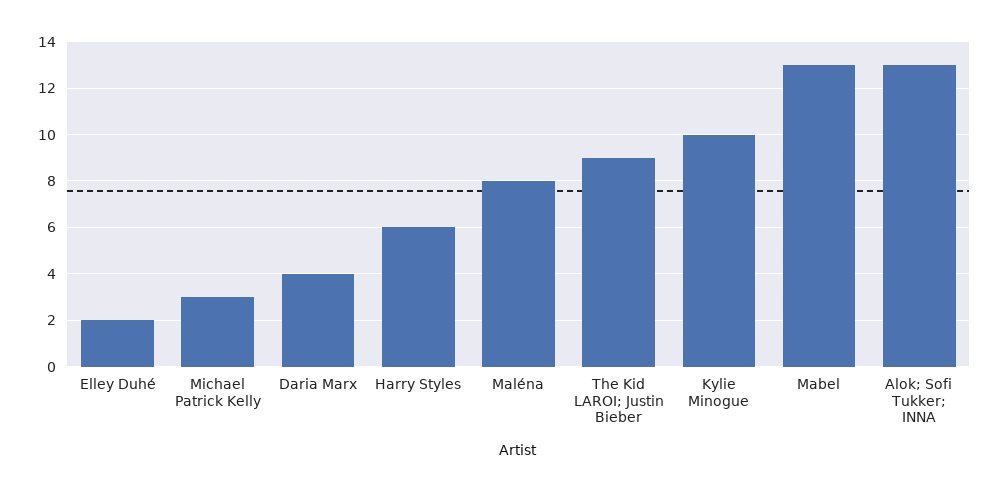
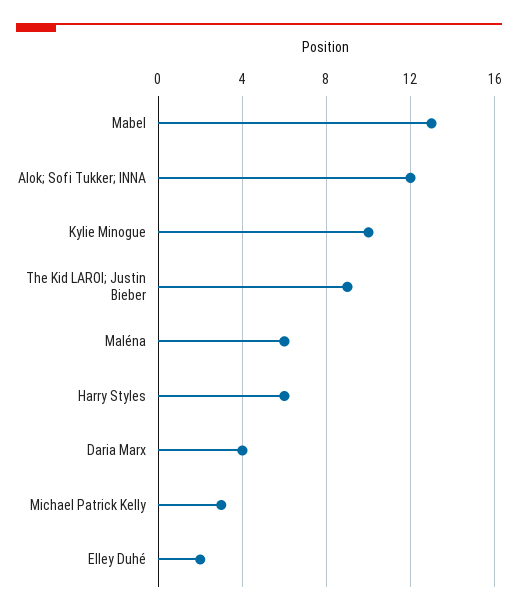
Maléna: 8 -> 6
Alok; Sofi Tukker; INNA: 13 -> 12

